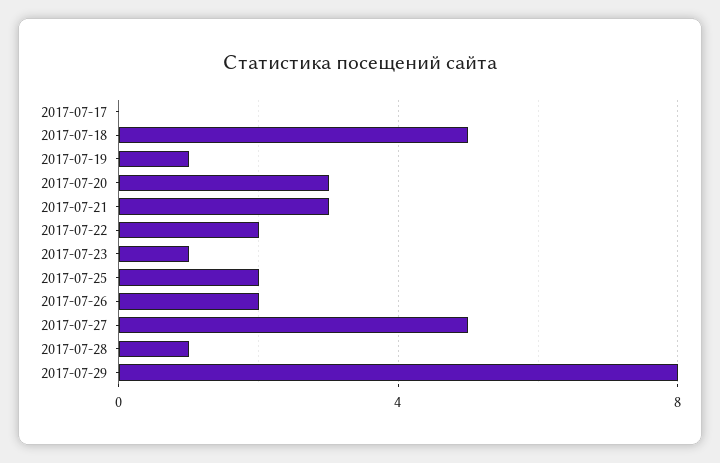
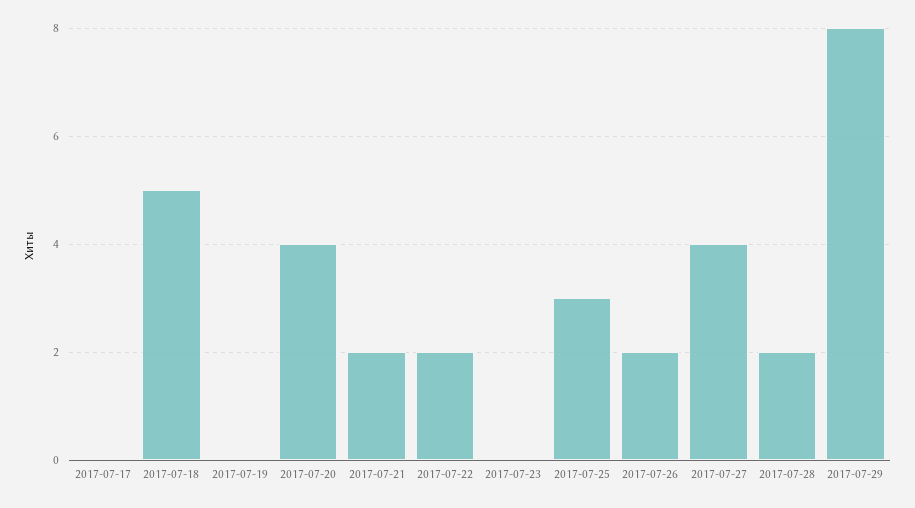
2017-07-19: 1 -> 0
2017-07-20: 3 -> 4
2017-07-21: 3 -> 2
2017-07-23: 1 -> 0
2017-07-25: 2 -> 3
2017-07-27: 5 -> 4
2017-07-28: 1 -> 2

